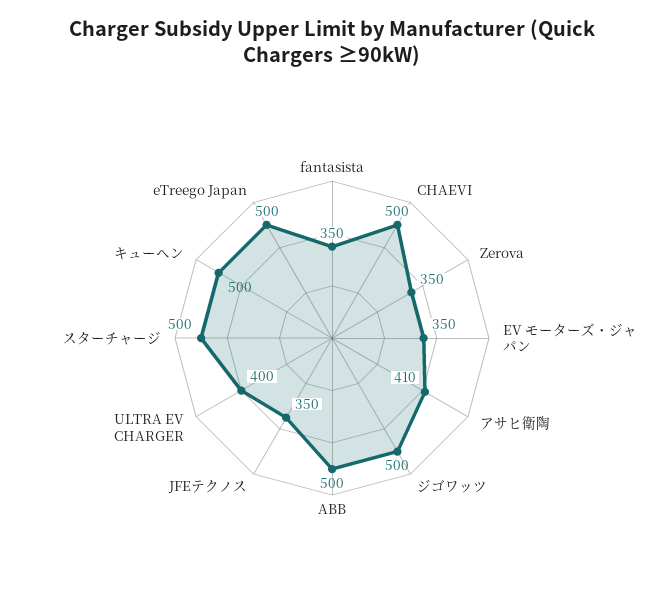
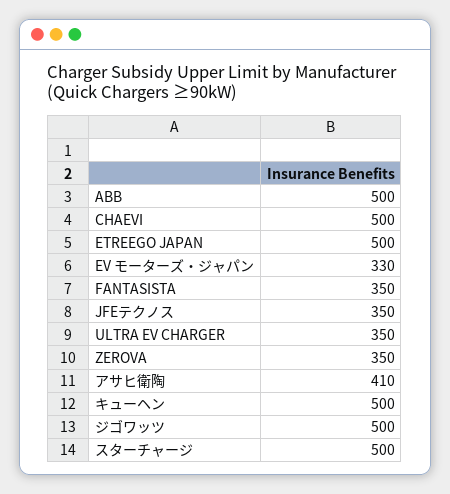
EV モーターズ・ジャパン: 350 -> 330
ULTRA EV CHARGER: 400 -> 350

